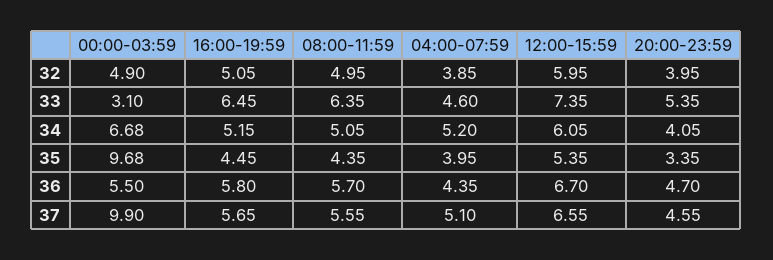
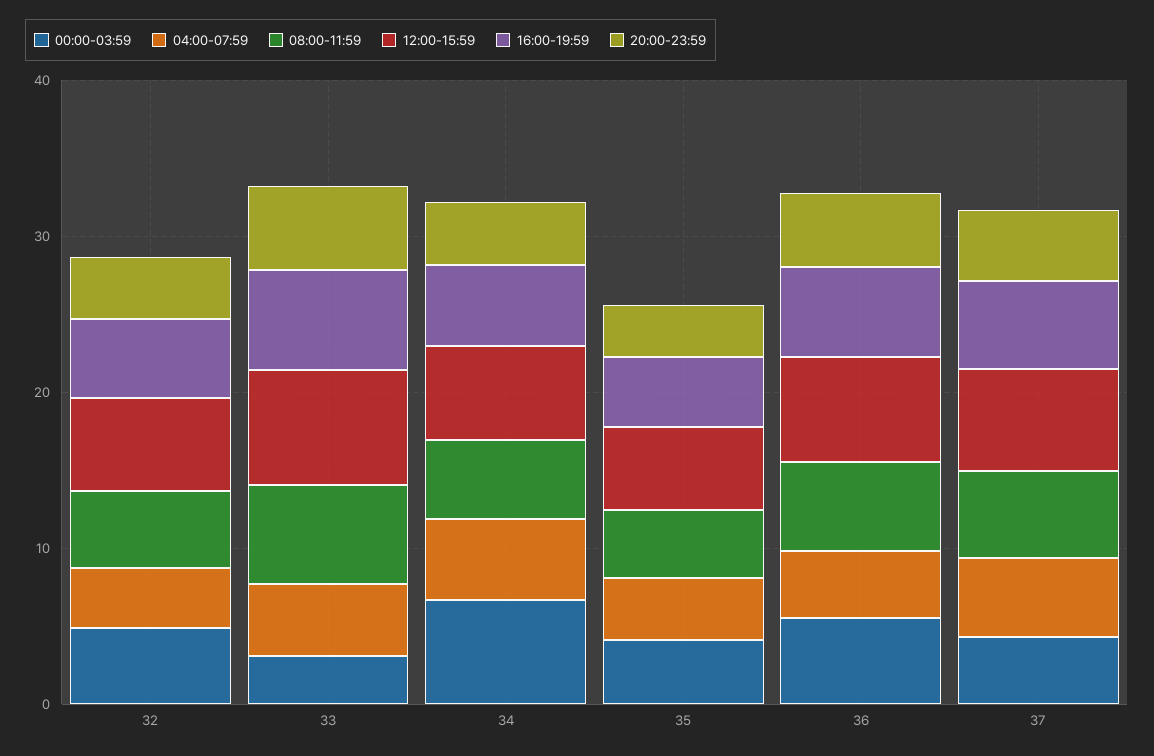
00:00-03:59, 35: 9.68 -> 4
00:00-03:59, 37: 9.9 -> 4

